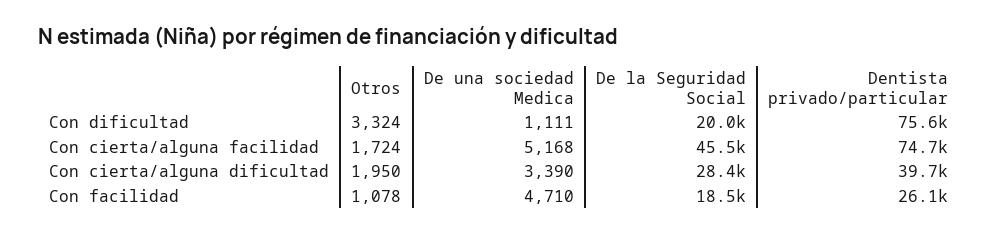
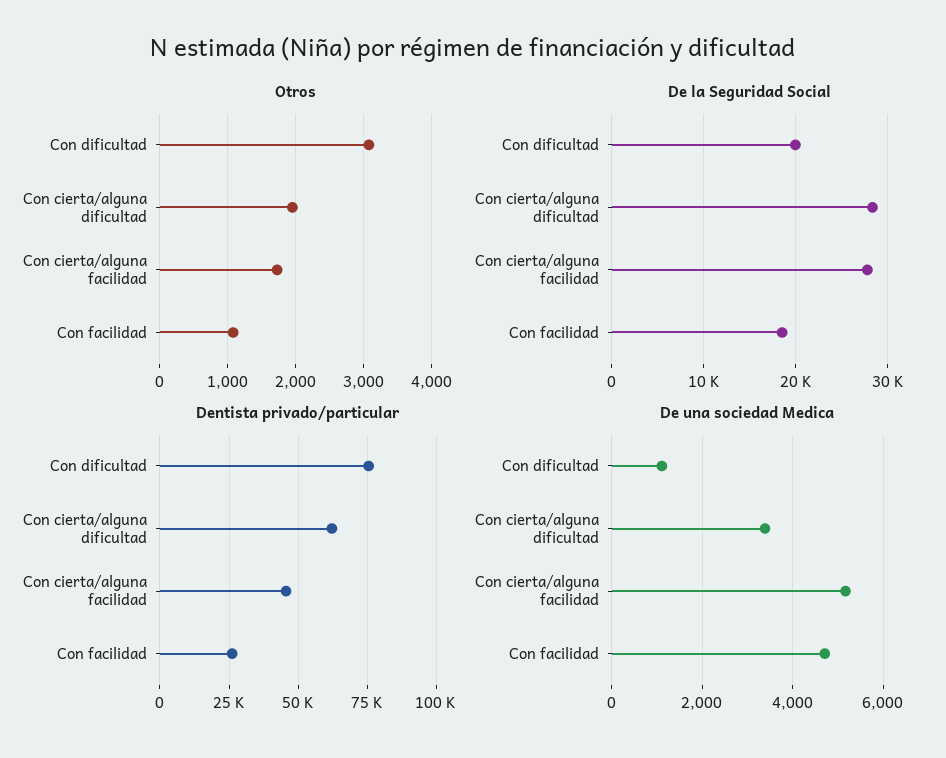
Otros, Con dificultad: 3324 -> 3100
De la Seguridad Social, Con cierta/alguna facilidad: 45500 -> 28000
Dentista privado/particular, Con cierta/alguna facilidad: 74700 -> 45000
Dentista privado/particular, Con cierta/alguna dificultad: 39700 -> 62500

